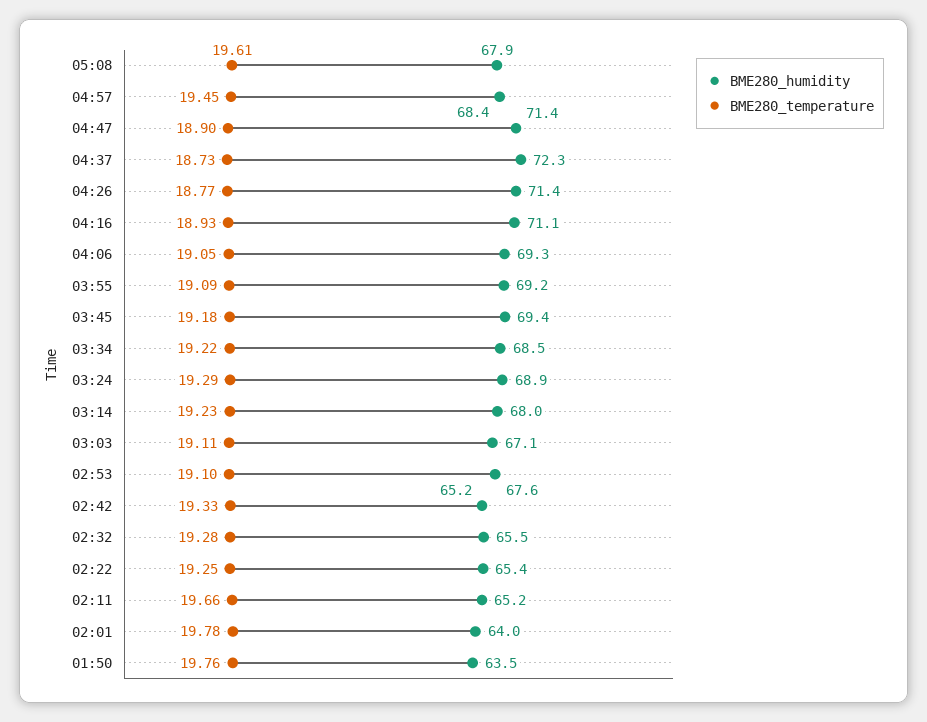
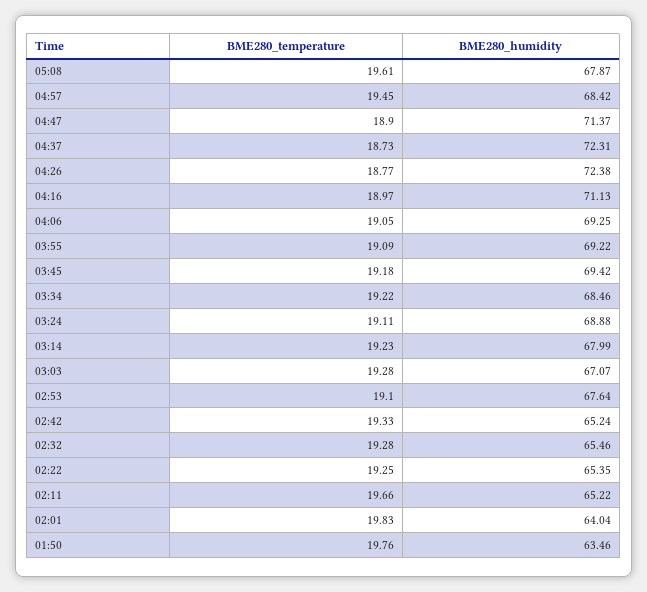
BME280_humidity, 04:26: 71.4 -> 72.38
BME280_temperature, 04:16: 18.93 -> 18.97
BME280_temperature, 03:24: 19.29 -> 19.11
BME280_temperature, 03:03: 19.11 -> 19.28
BME280_temperature, 02:01: 19.78 -> 19.83

